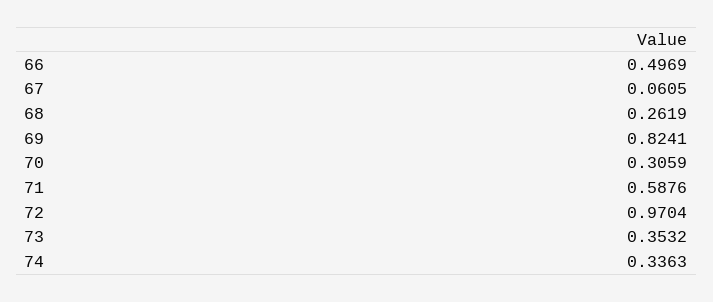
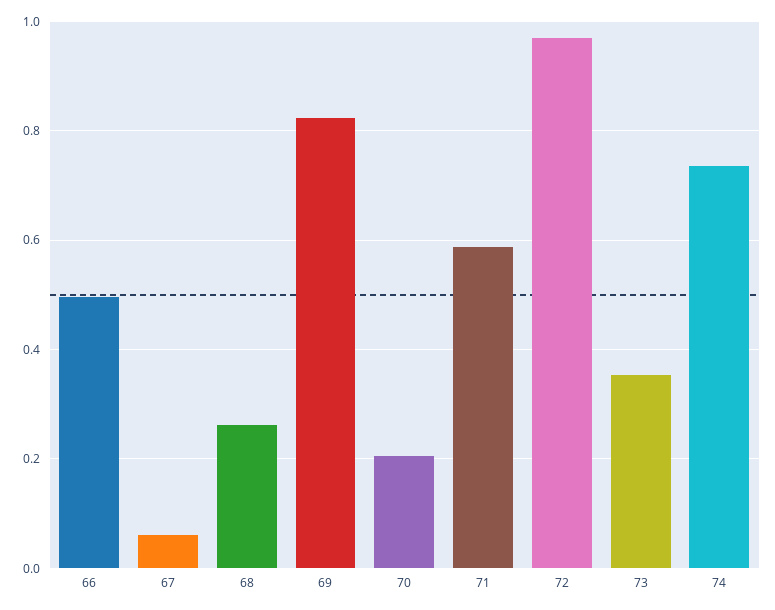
70: 0.3059 -> 0.2
74: 0.3363 -> 0.74

